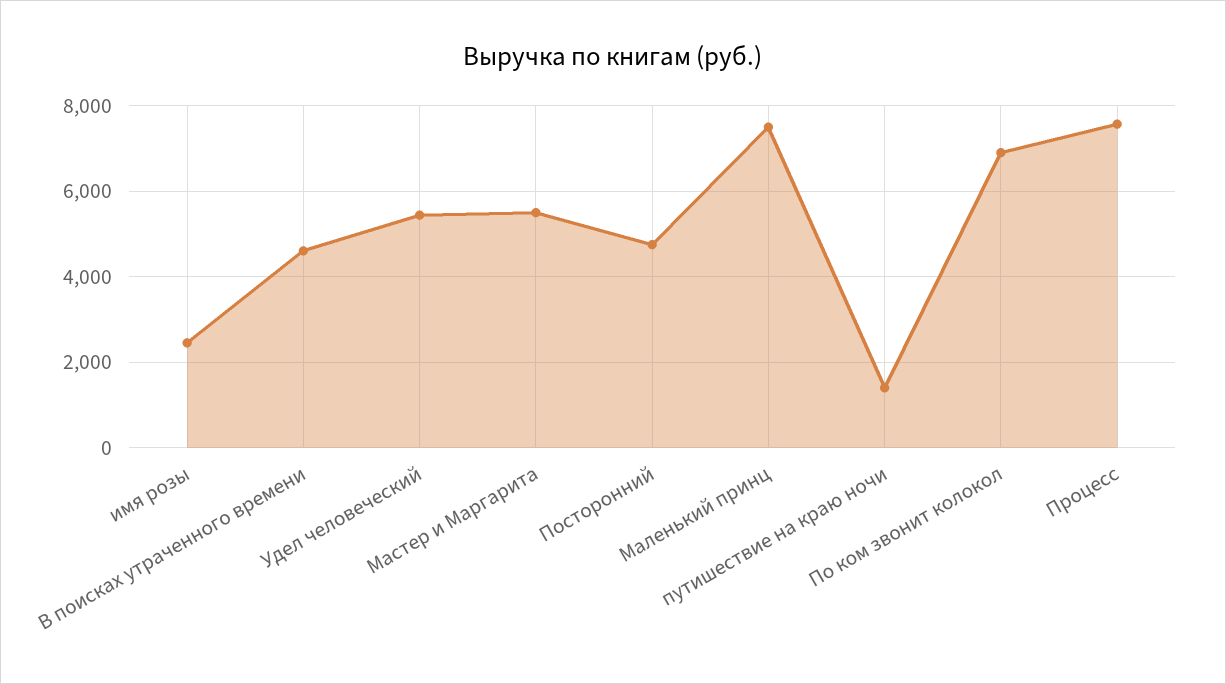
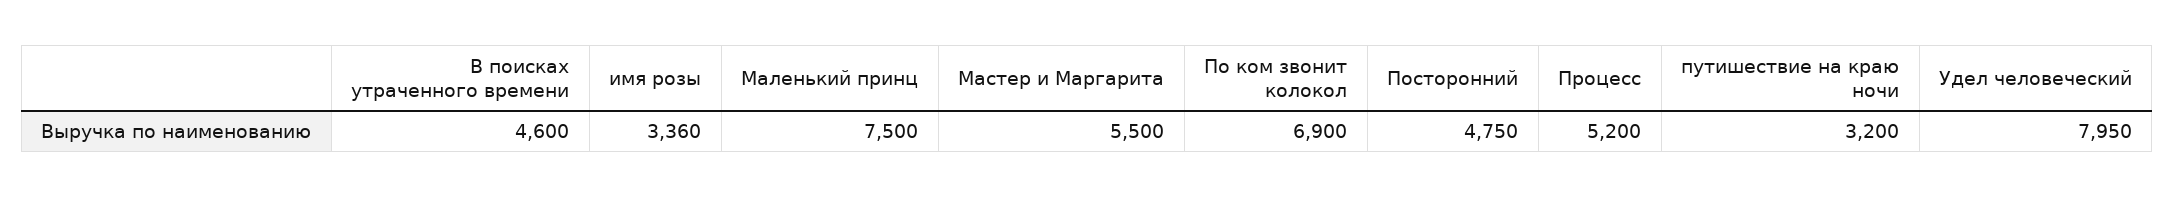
имя розы: 2400 -> 3360
Удел человеческий: 5400 -> 7950
путишествие на краю ночи: 1400 -> 3200
Процесс: 7600 -> 5200

